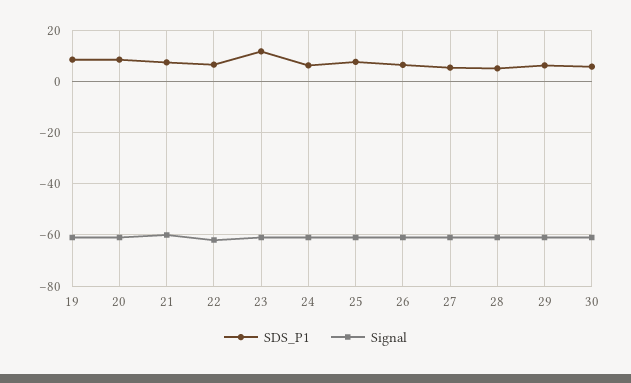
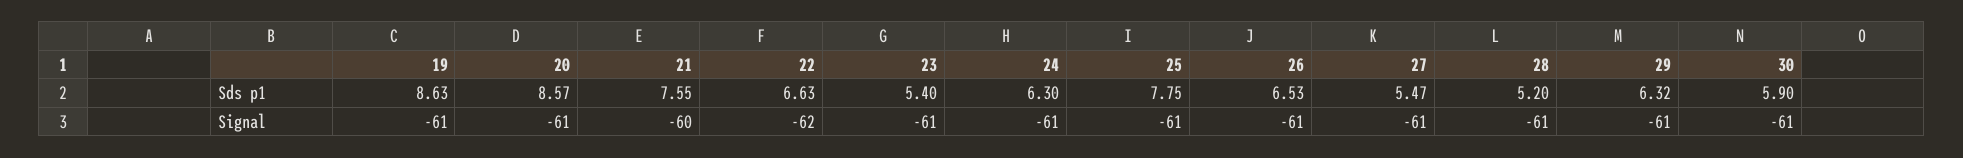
SDS_P1, 23: 12.5 -> 5.4

